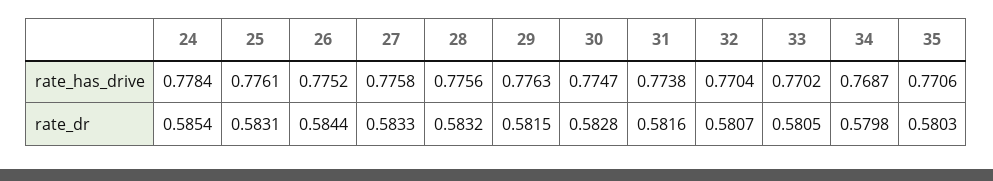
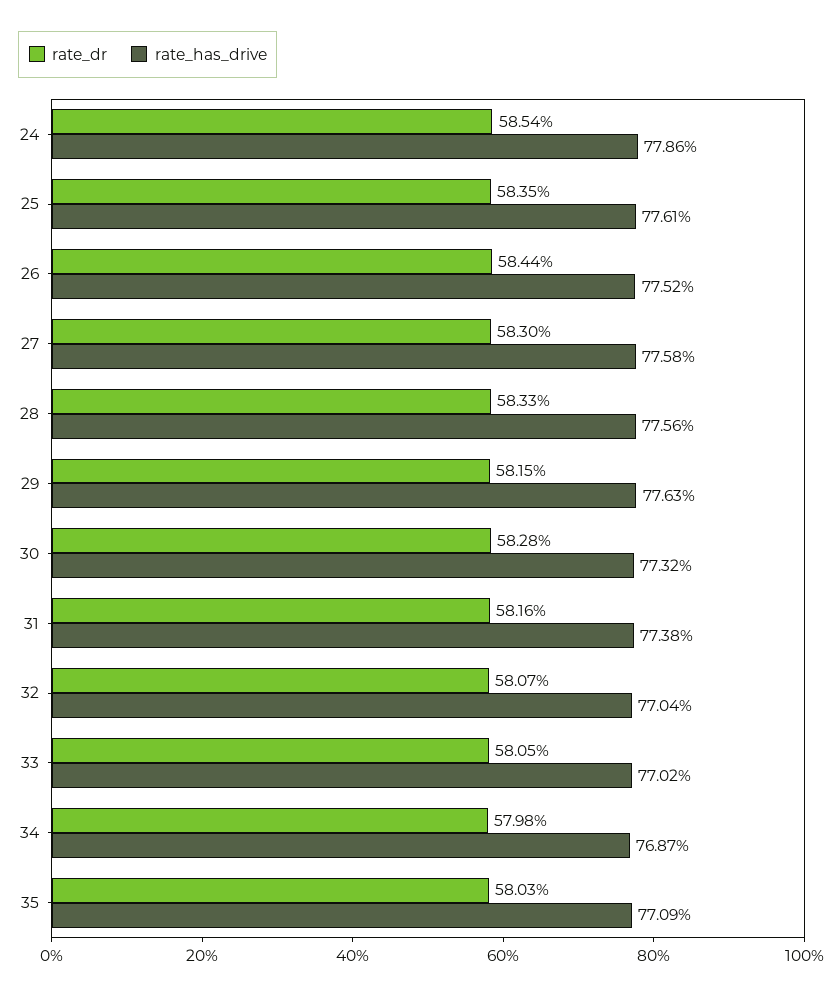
rate_has_drive, 24: 0.7784 -> 0.7786
rate_has_drive, 30: 0.7747 -> 0.7732
rate_has_drive, 35: 0.7706 -> 0.7709
rate_dr, 25: 0.5831 -> 0.5835
rate_dr, 27: 0.5833 -> 0.583
rate_dr, 28: 0.5832 -> 0.5833

